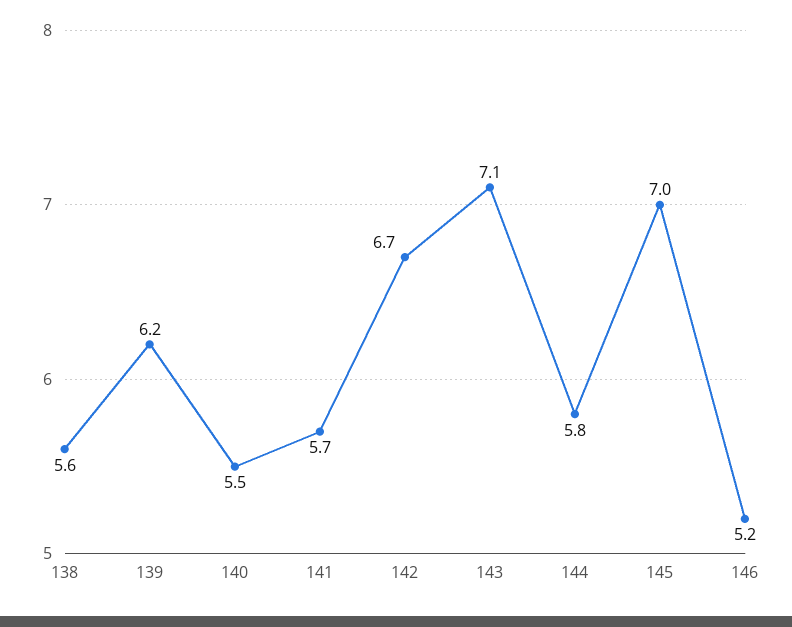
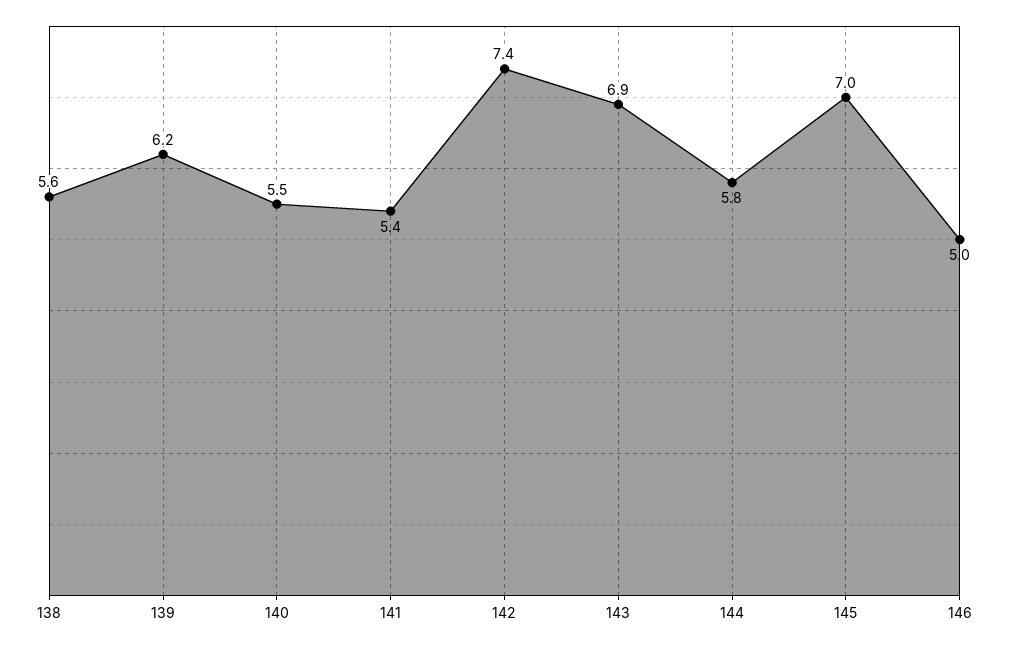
141: 5.7 -> 5.4
142: 6.7 -> 7.4
143: 7.1 -> 6.9
146: 5.2 -> 5

